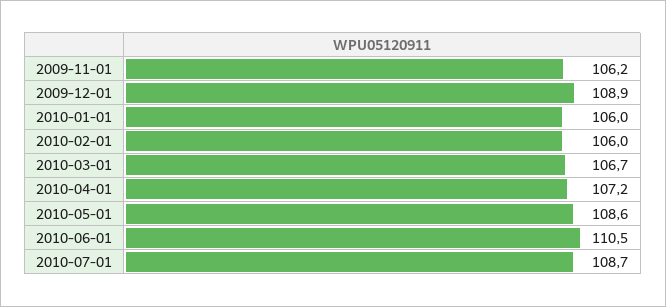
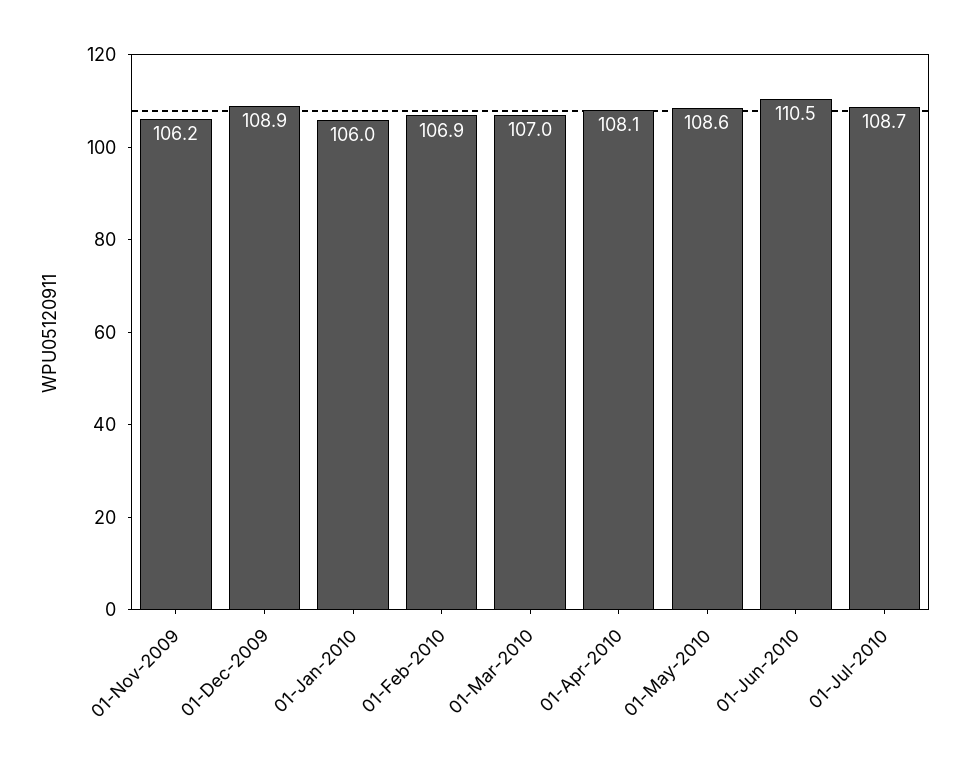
2010-02-01: 106 -> 106.9
2010-03-01: 106.7 -> 107
2010-04-01: 107.2 -> 108.1

